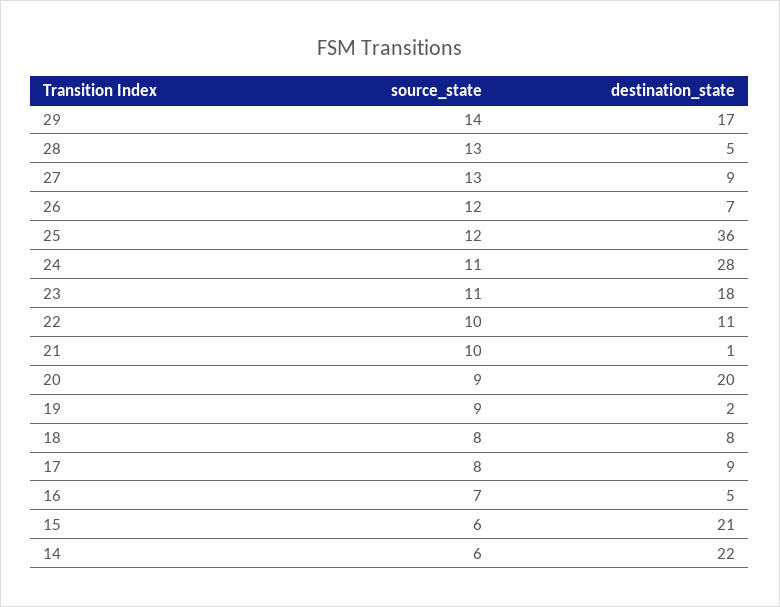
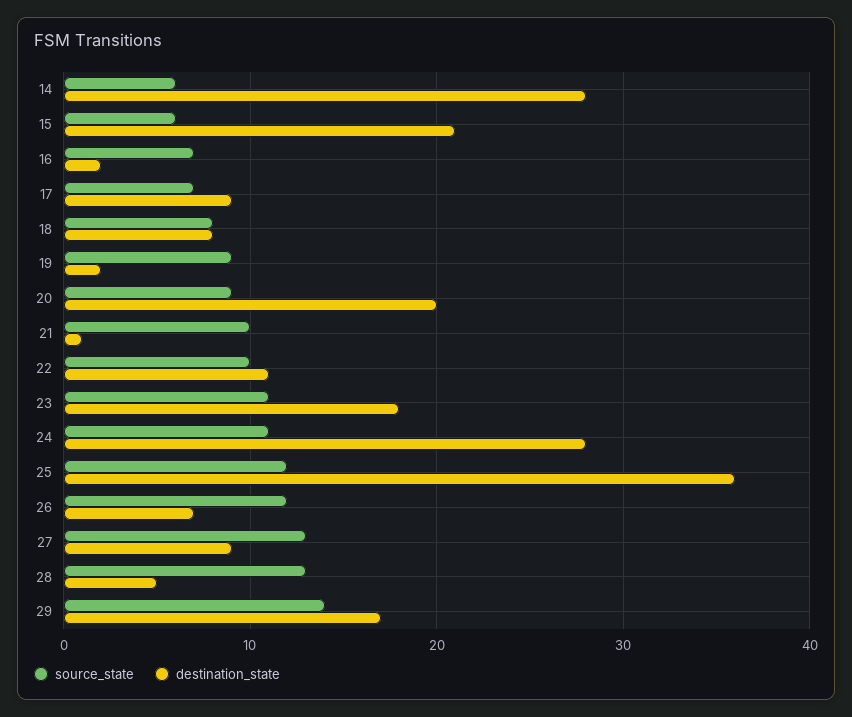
source_state, 17: 8 -> 7
destination_state, 16: 5 -> 2
destination_state, 14: 22 -> 28

